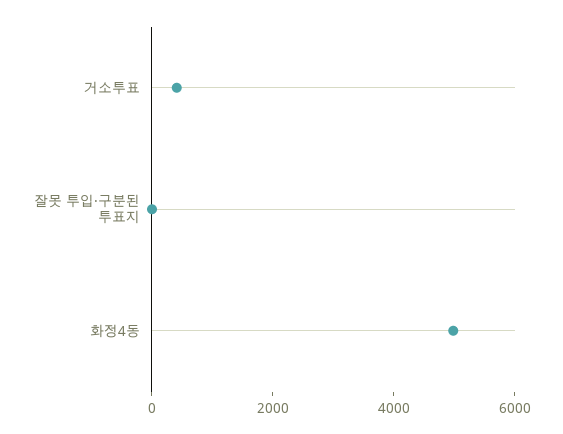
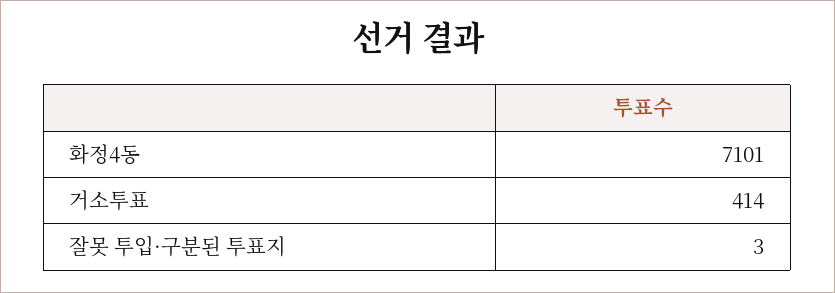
화정4동: 5000 -> 7101

